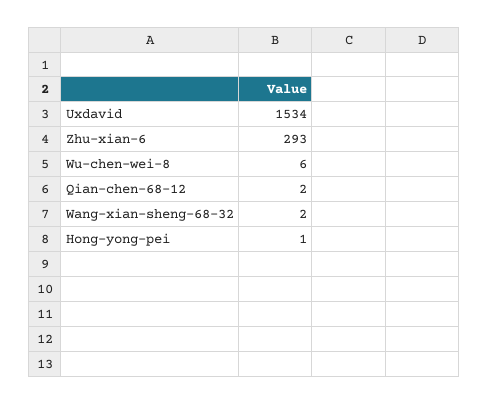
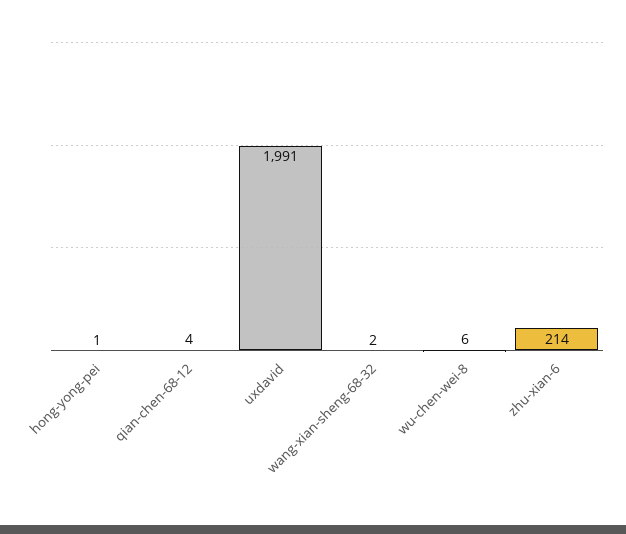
Uxdavid: 1534 -> 1991
Zhu-xian-6: 293 -> 214
Qian-chen-68-12: 2 -> 4

